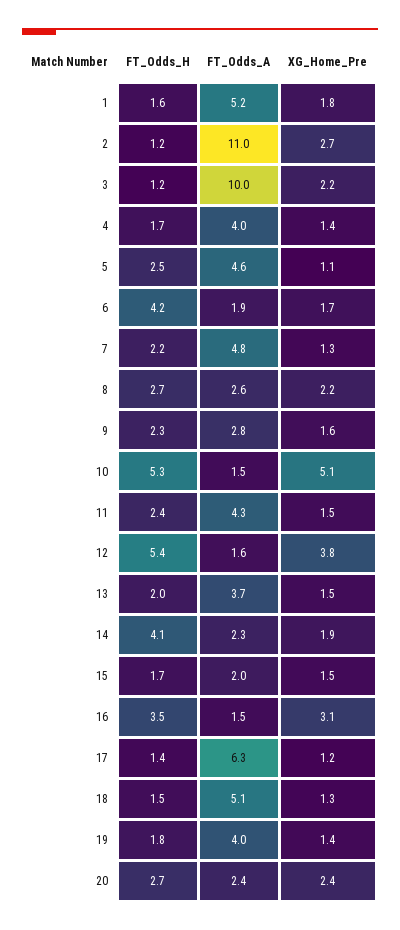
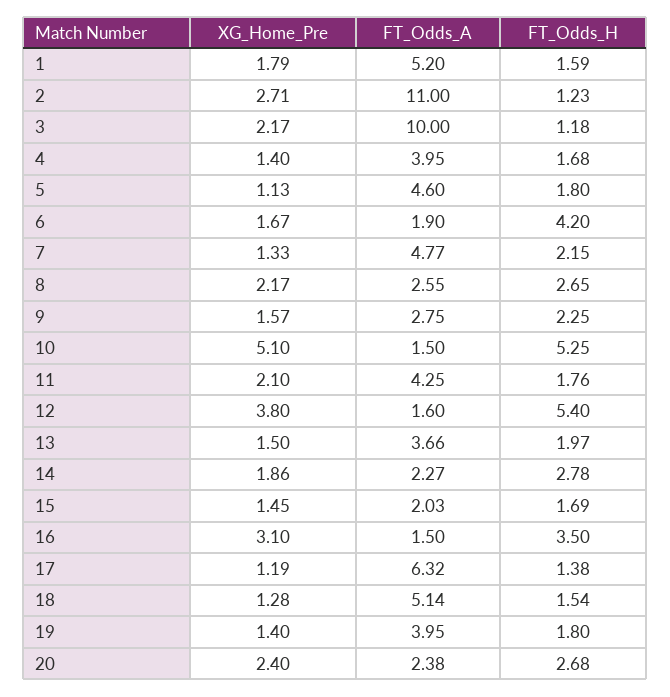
FT_Odds_H, 5: 2.5 -> 1.8
FT_Odds_H, 11: 2.4 -> 1.76
XG_Home_Pre, 11: 1.5 -> 2.1
FT_Odds_H, 14: 4.1 -> 2.78

